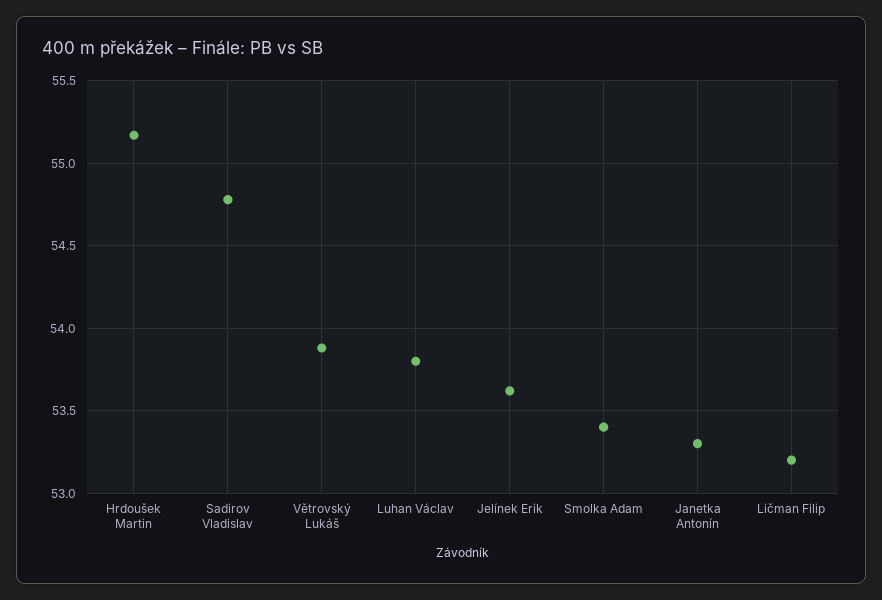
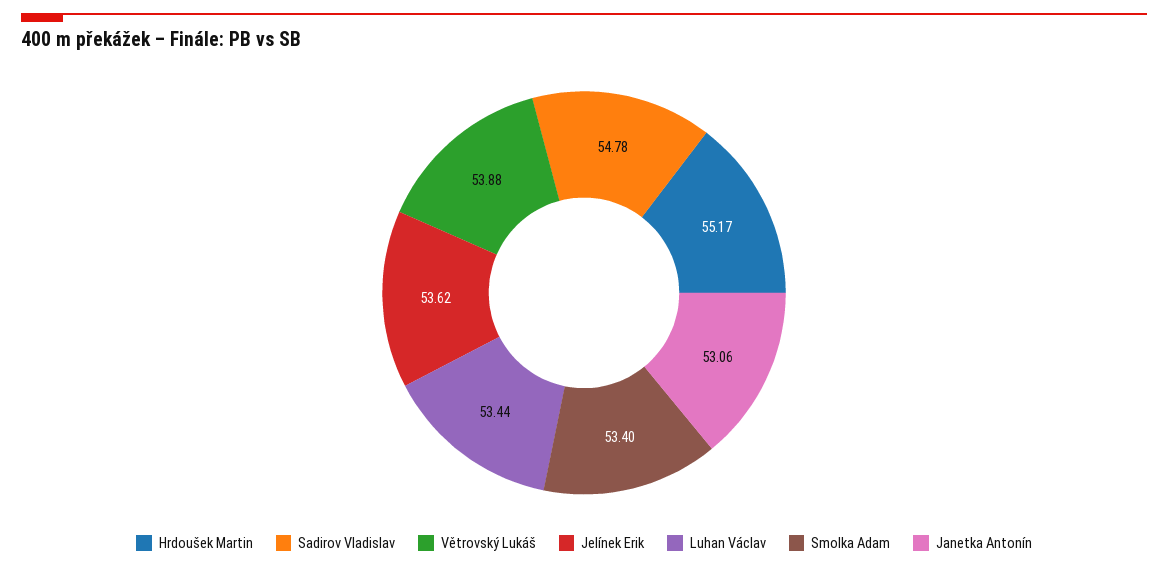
Luhan Václav: 53.8 -> 53.44
Janetka Antonín: 53.3 -> 53.06
Ličman Filip: 53.2 -> none

